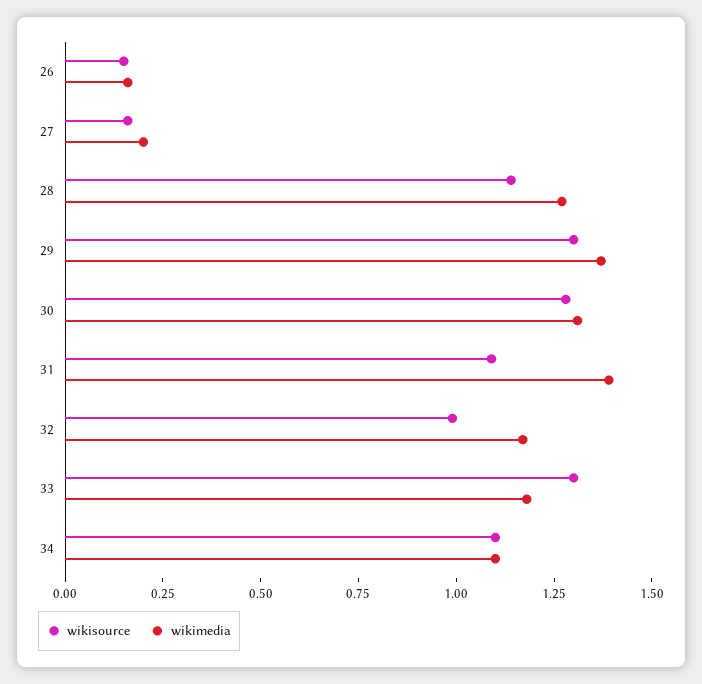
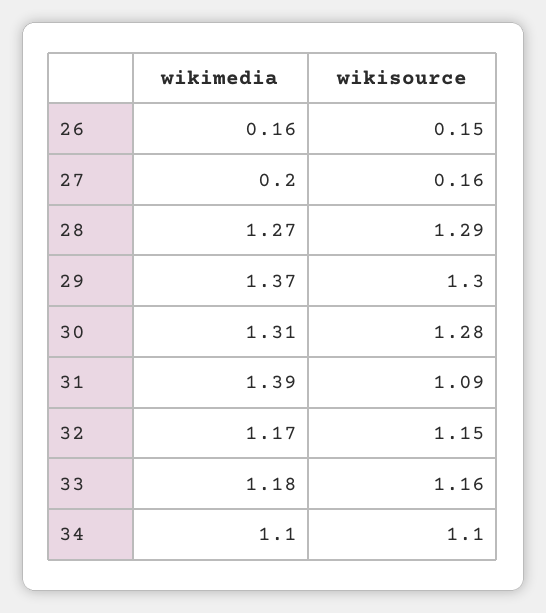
wikisource, 28: 1.15 -> 1.29
wikisource, 32: 1 -> 1.15
wikisource, 33: 1.3 -> 1.16

